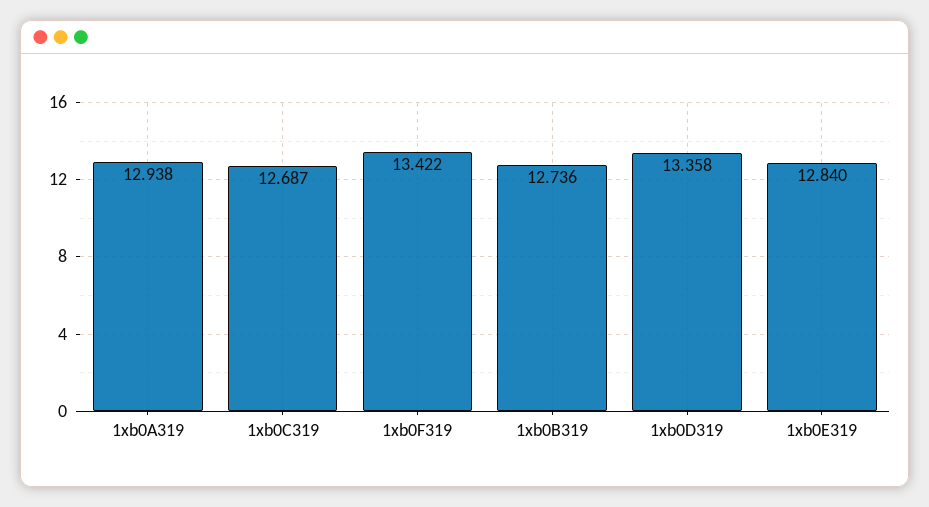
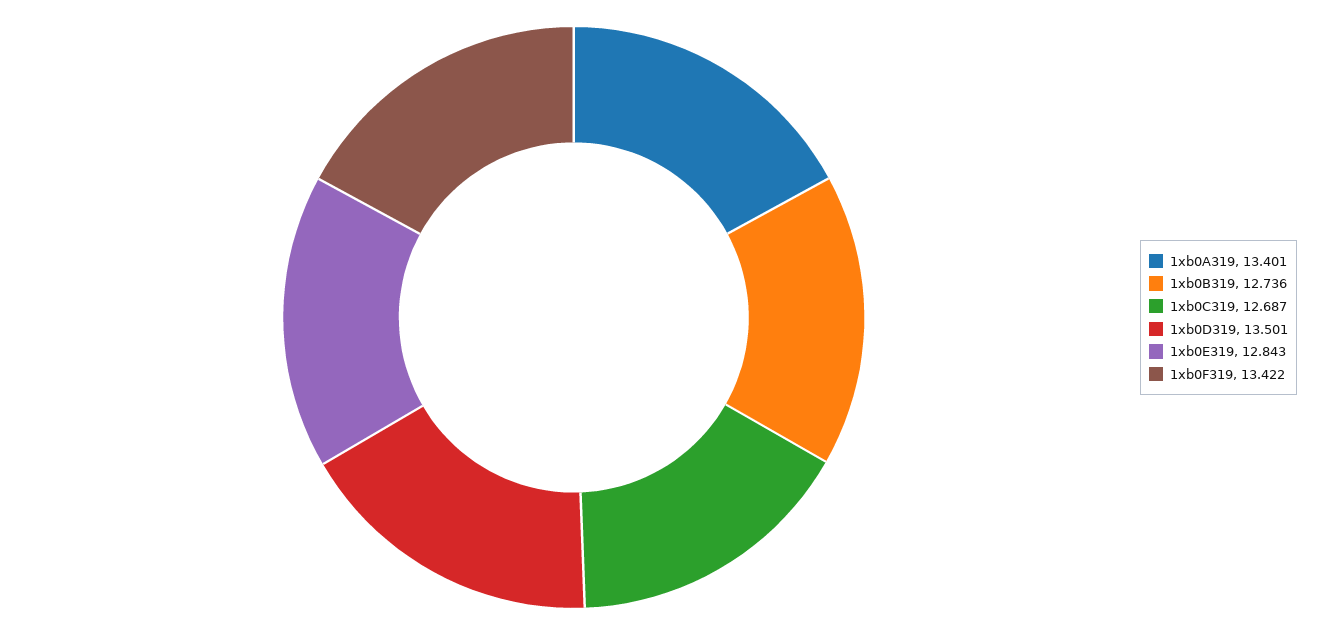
1xb0A319: 12.938 -> 13.401
1xb0D319: 13.358 -> 13.501
1xb0E319: 12.84 -> 12.843

